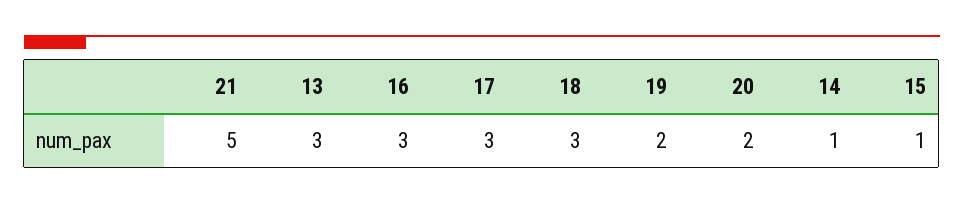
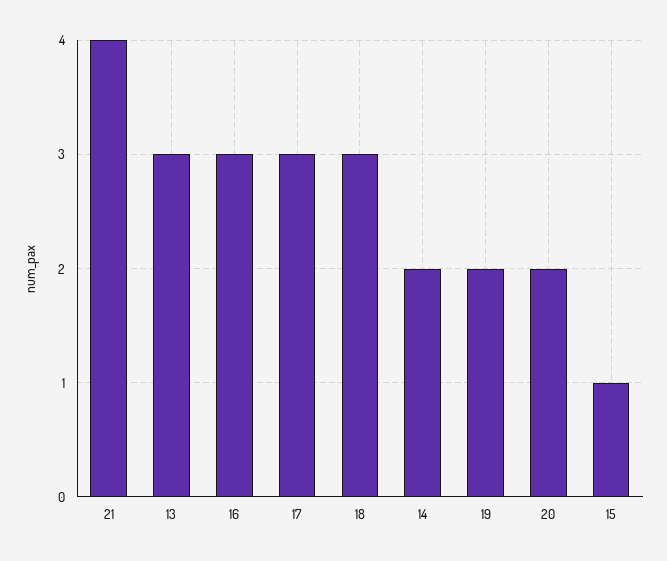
21: 5 -> 4
14: 1 -> 2

